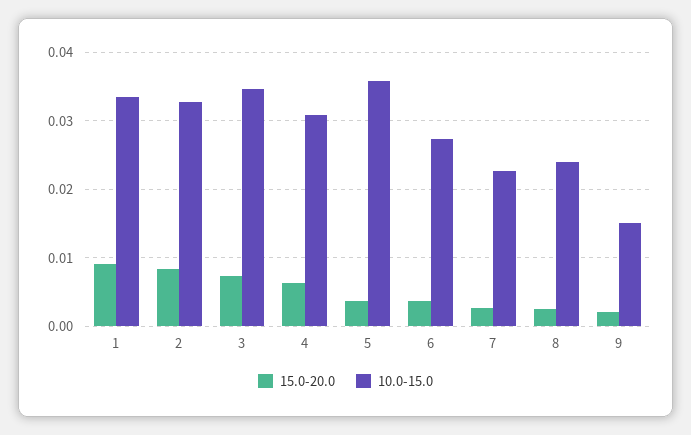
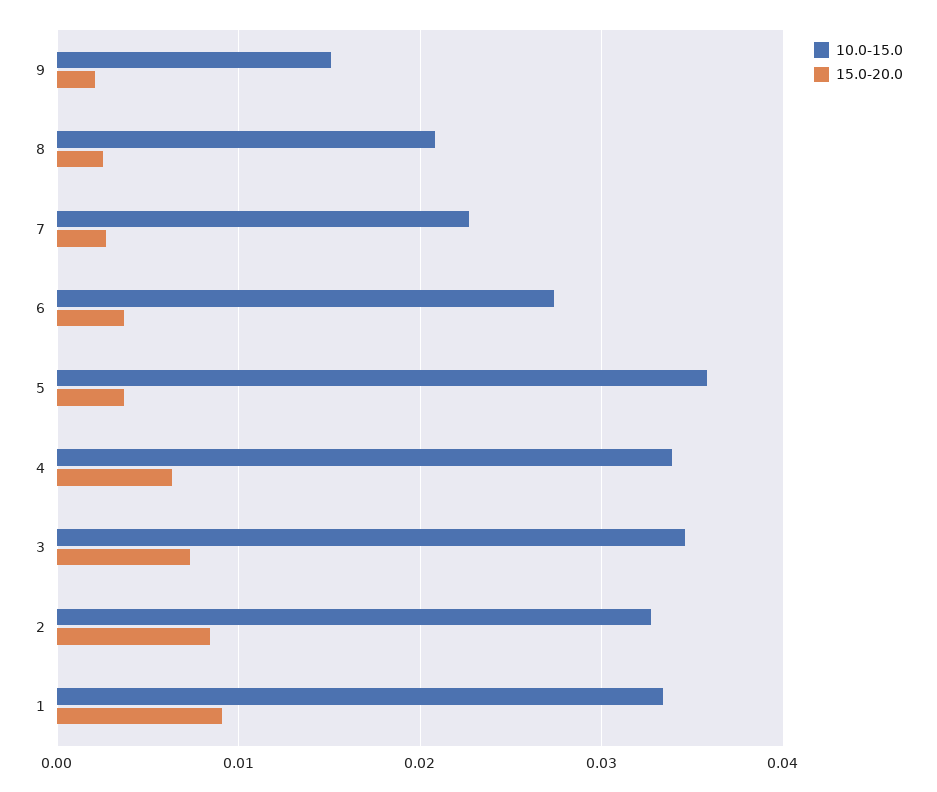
10.0-15.0, 4: 0.031 -> 0.034
10.0-15.0, 8: 0.024 -> 0.021

